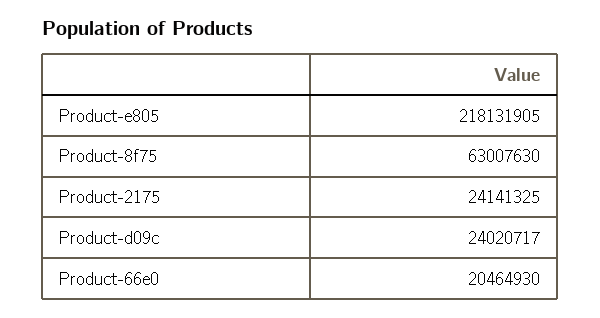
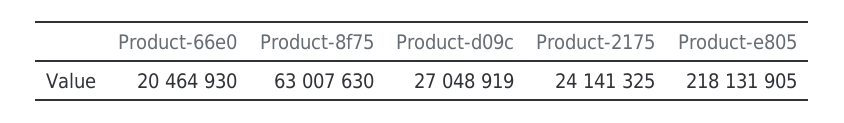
Product-d09c: 24020717 -> 27048919

